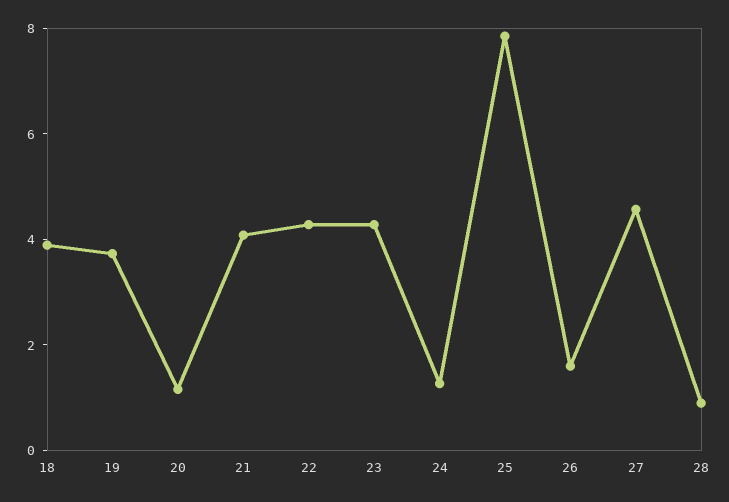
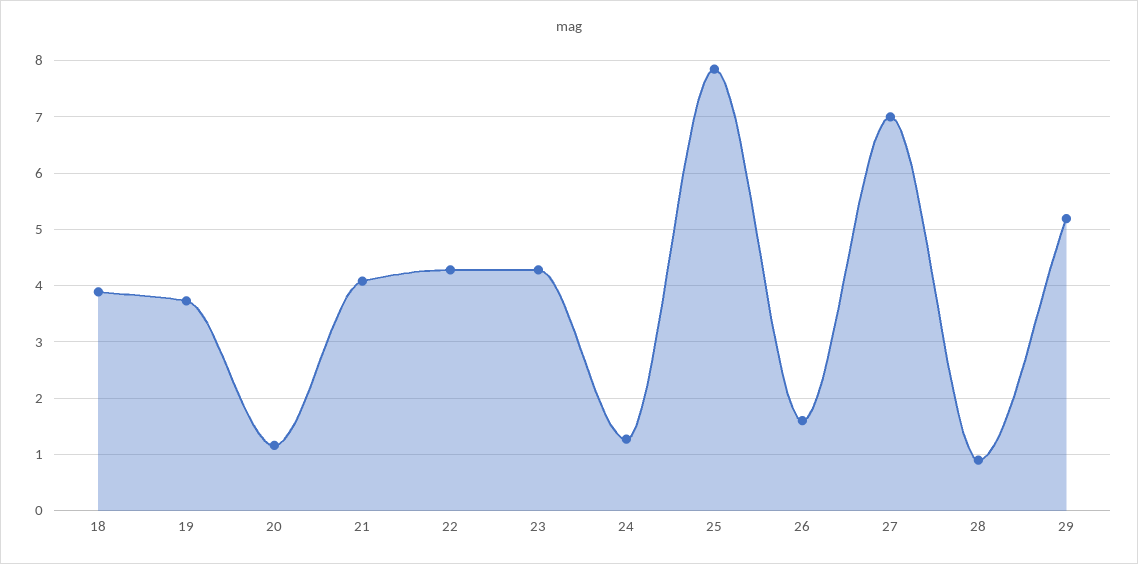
27: 4.5 -> 7
29: none -> 5.2

